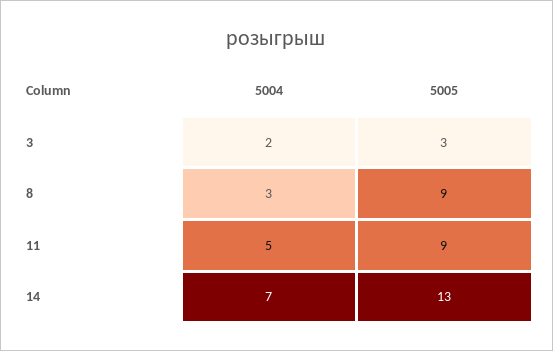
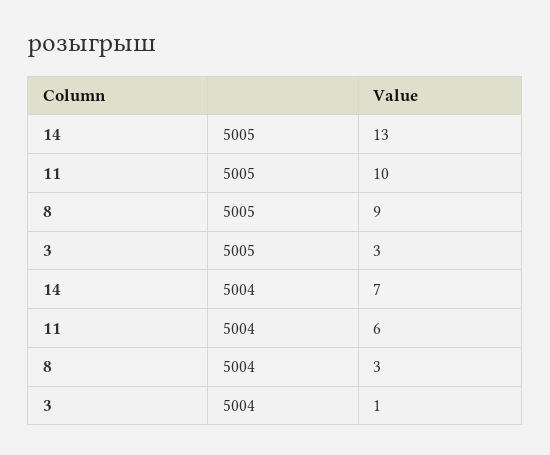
5004, 3: 2 -> 1
5004, 11: 5 -> 6
5005, 11: 9 -> 10

